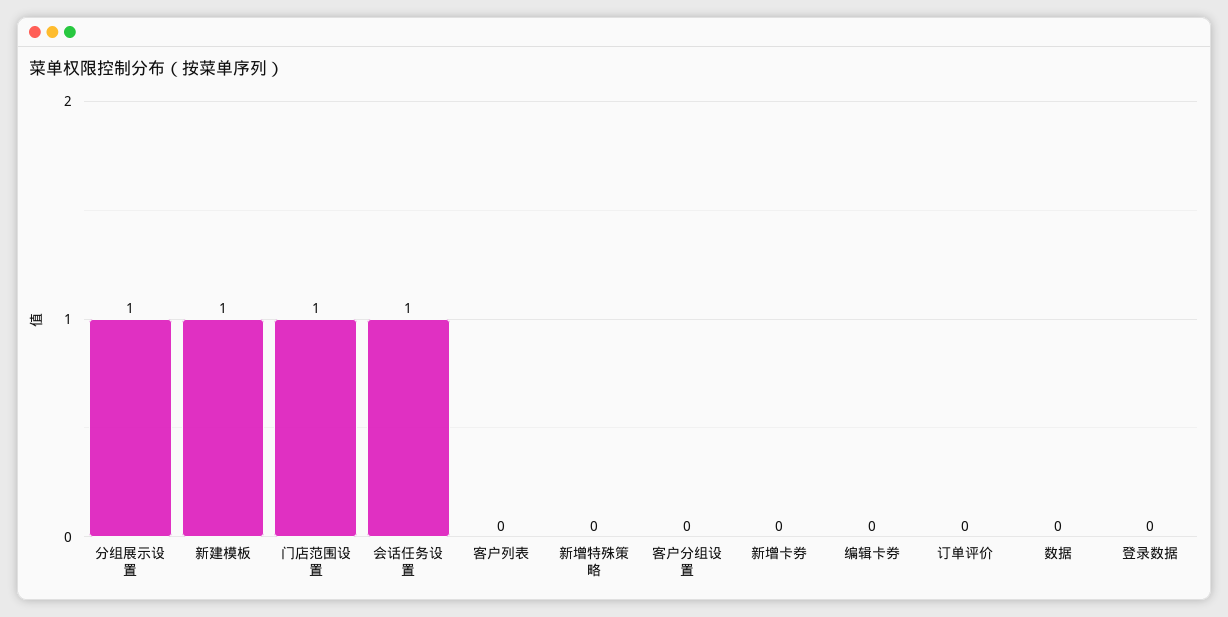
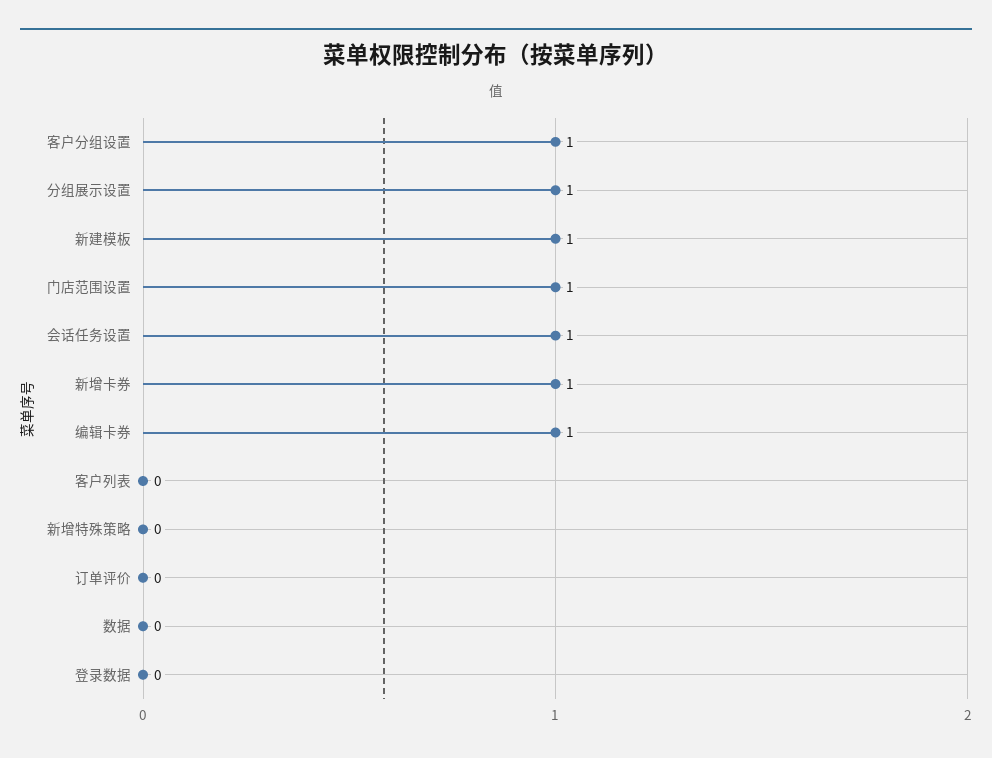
客户分组设置: 0 -> 1
新增卡券: 0 -> 1
编辑卡券: 0 -> 1

